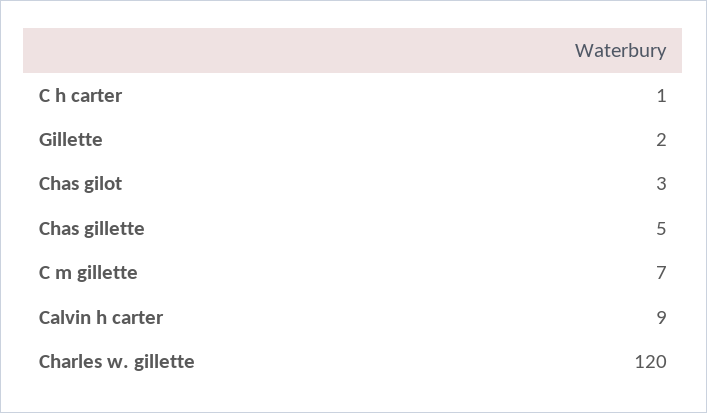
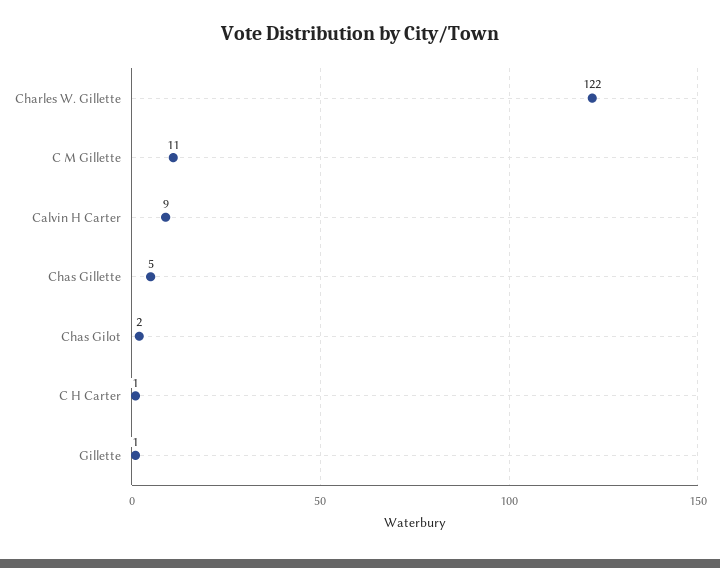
Gillette: 2 -> 1
Chas gilot: 3 -> 2
C m gillette: 7 -> 11
Charles w. gillette: 120 -> 122

